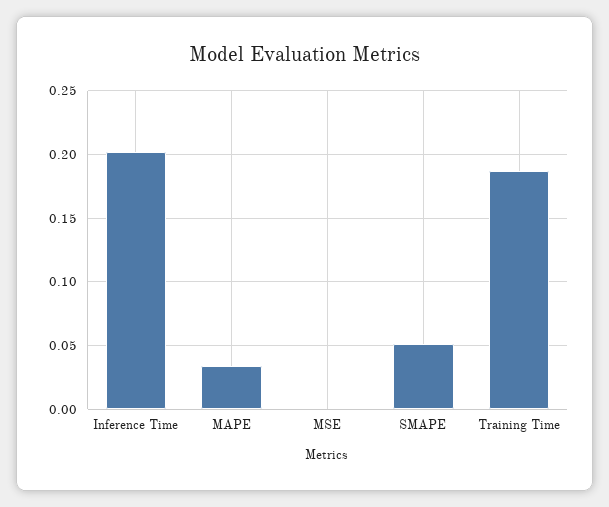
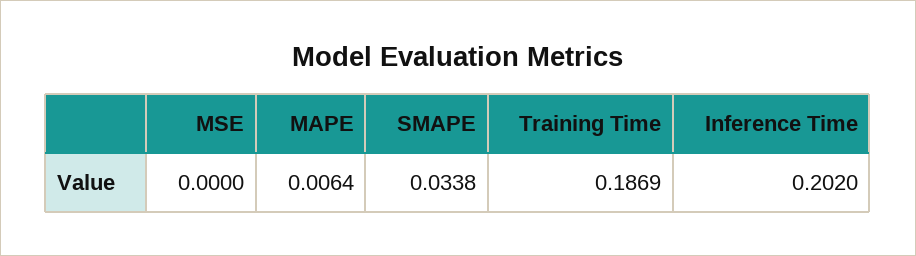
MAPE: 0.035 -> 0.0064
SMAPE: 0.05 -> 0.0338

